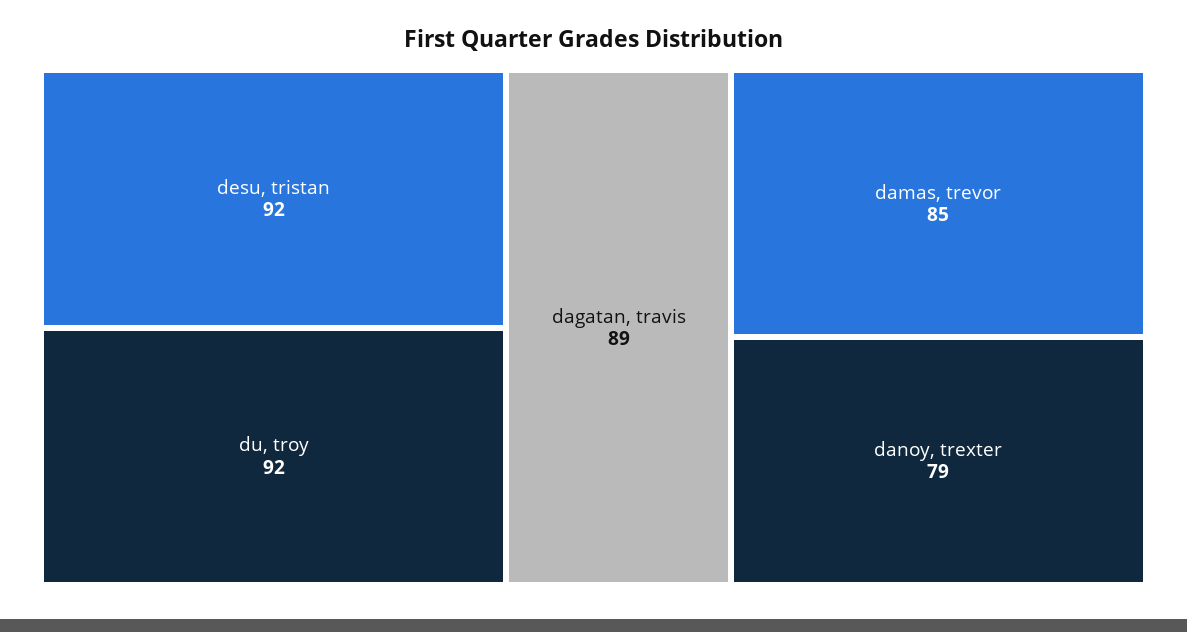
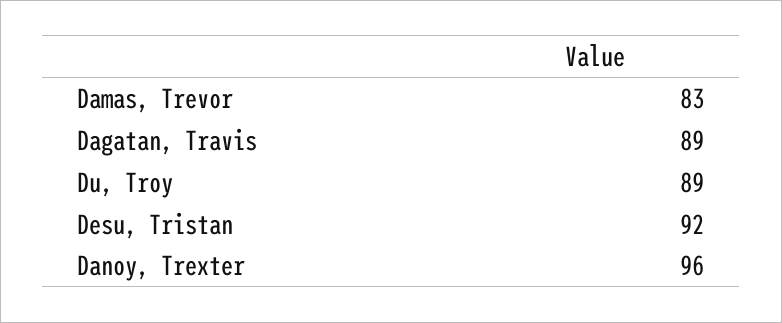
du, troy: 92 -> 89
damas, trevor: 85 -> 83
danoy, trexter: 79 -> 96

